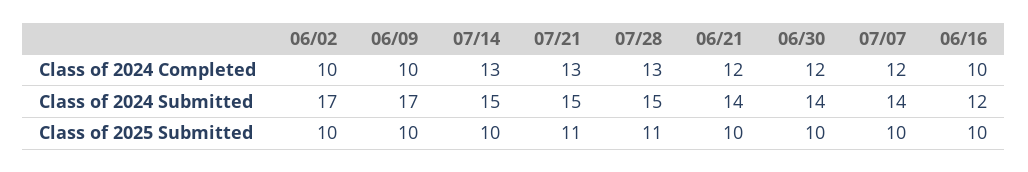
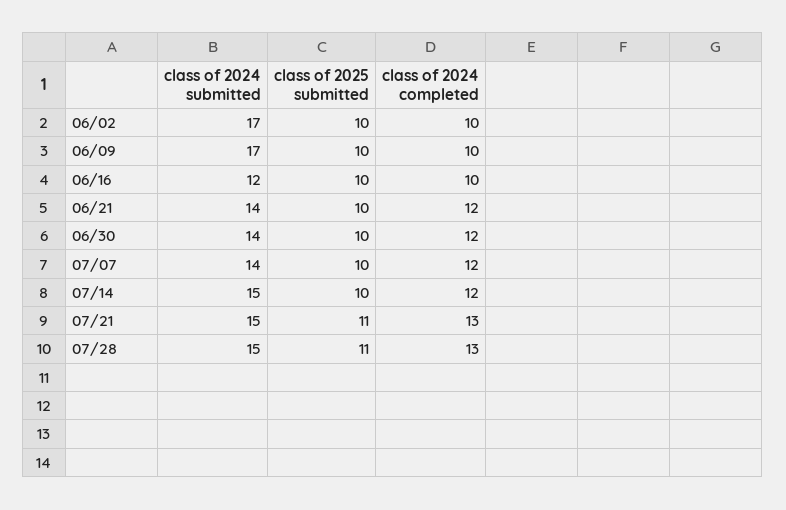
07/14, Class of 2024 Completed: 13 -> 12

